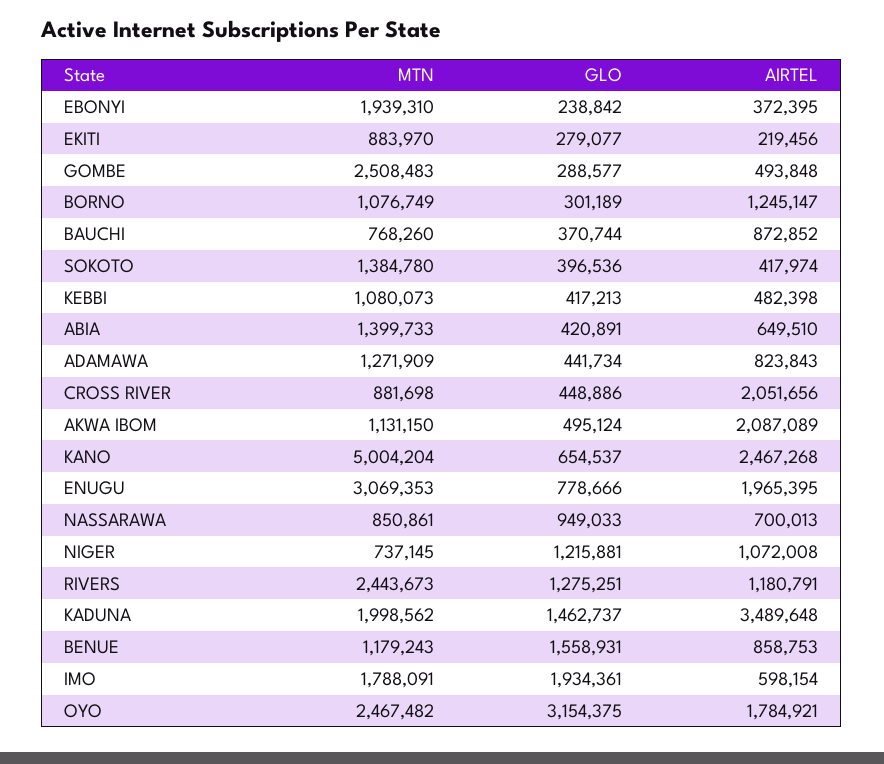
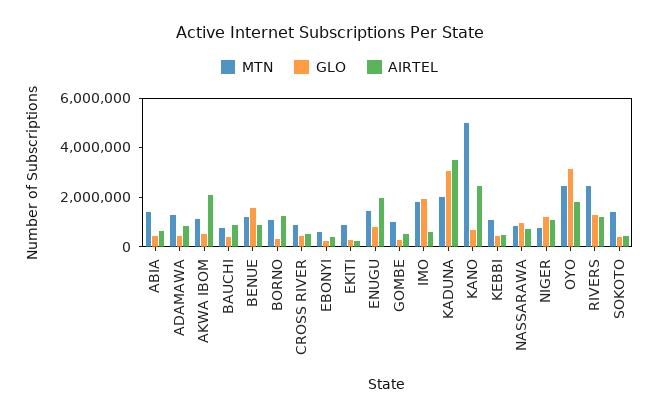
MTN, EBONYI: 1939310 -> 500000
MTN, GOMBE: 2508483 -> 1000000
AIRTEL, CROSS RIVER: 2051656 -> 500000
MTN, ENUGU: 3069353 -> 1500000
GLO, KADUNA: 1462737 -> 3000000

